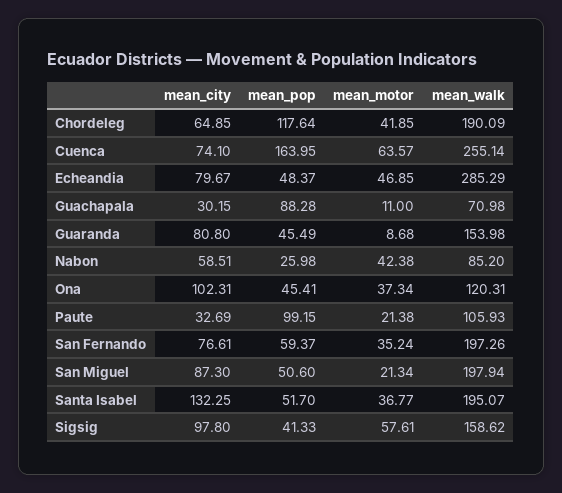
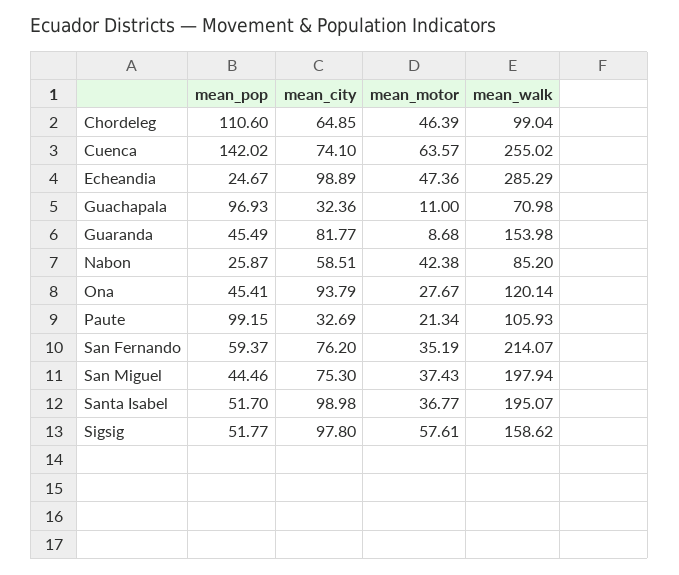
mean_pop, Chordeleg: 117.64 -> 110.6
mean_motor, Chordeleg: 41.85 -> 46.39
mean_walk, Chordeleg: 190.09 -> 99.04
mean_pop, Cuenca: 163.95 -> 142.02
mean_walk, Cuenca: 255.14 -> 255.02
mean_city, Echeandia: 79.67 -> 98.89
mean_pop, Echeandia: 48.37 -> 24.67
mean_motor, Echeandia: 46.85 -> 47.36
mean_city, Guachapala: 30.15 -> 32.36
mean_pop, Guachapala: 88.28 -> 96.93
mean_city, Guaranda: 80.8 -> 81.77
mean_pop, Nabon: 25.98 -> 25.87
mean_city, Ona: 102.31 -> 93.79
mean_motor, Ona: 37.34 -> 27.67
mean_walk, Ona: 120.31 -> 120.14
mean_motor, Paute: 21.38 -> 21.34
mean_city, San Fernando: 76.61 -> 76.2
mean_motor, San Fernando: 35.24 -> 35.19
mean_walk, San Fernando: 197.26 -> 214.07
mean_city, San Miguel: 87.3 -> 75.3
mean_pop, San Miguel: 50.6 -> 44.46
mean_motor, San Miguel: 21.34 -> 37.43
mean_city, Santa Isabel: 132.25 -> 98.98
mean_pop, Sigsig: 41.33 -> 51.77

